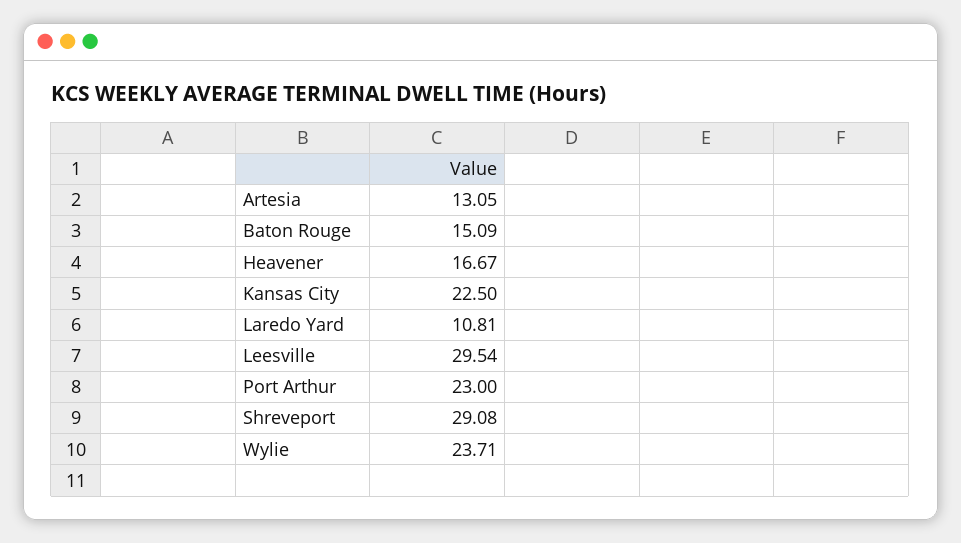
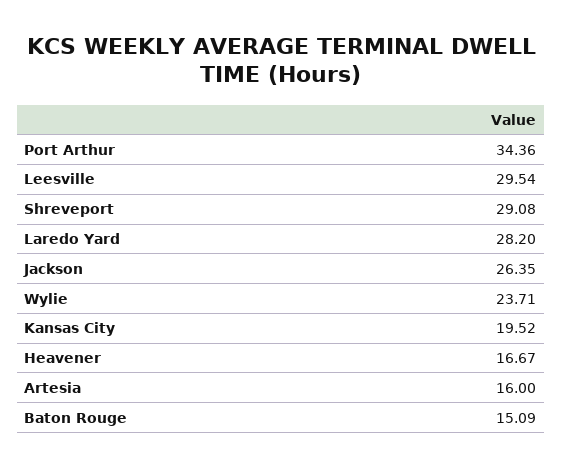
Artesia: 13.05 -> 16
Kansas City: 22.5 -> 19.52
Laredo Yard: 10.81 -> 28.2
Port Arthur: 23 -> 34.36
Jackson: none -> 26.35

